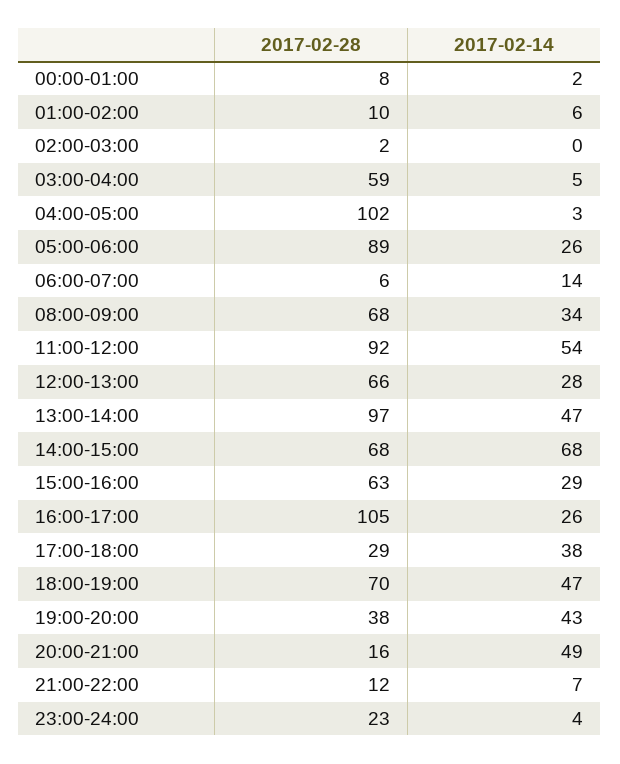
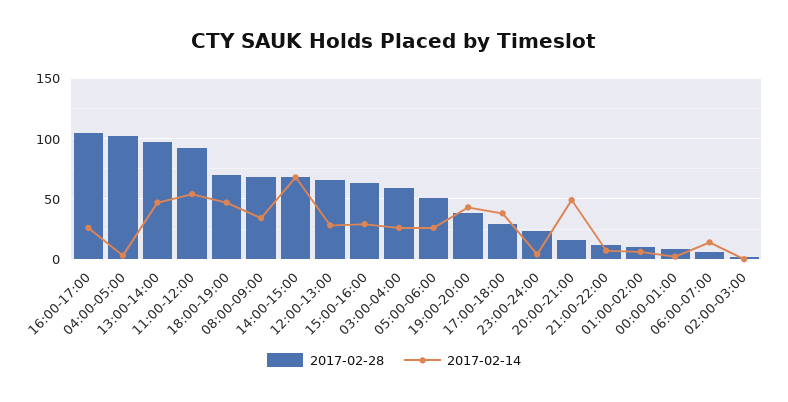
2017-02-14, 03:00-04:00: 5 -> 25
2017-02-28, 05:00-06:00: 89 -> 50

